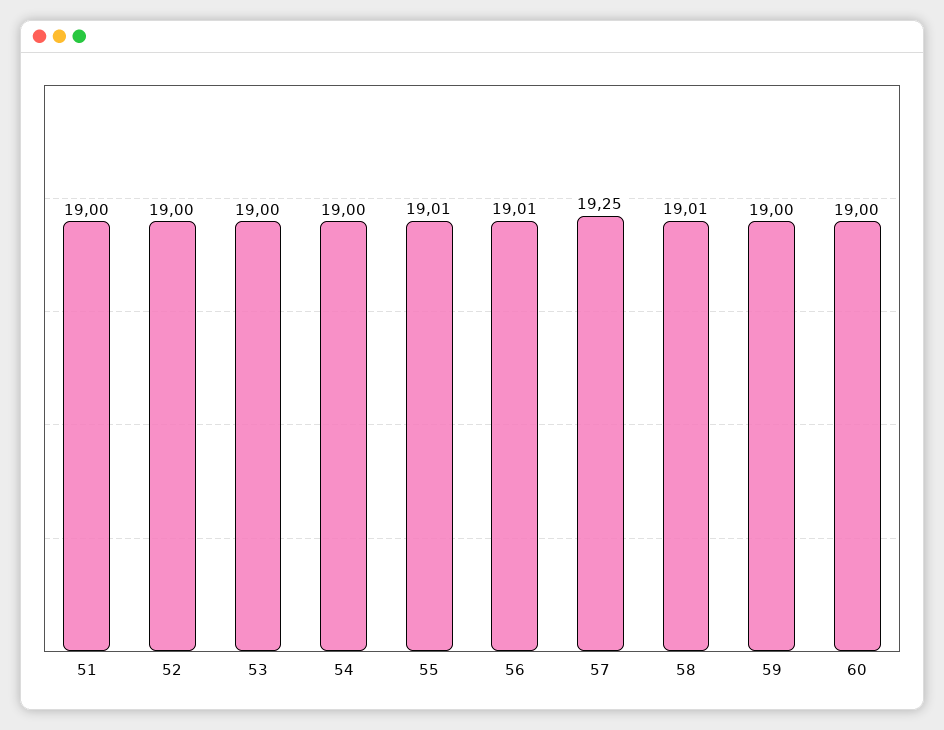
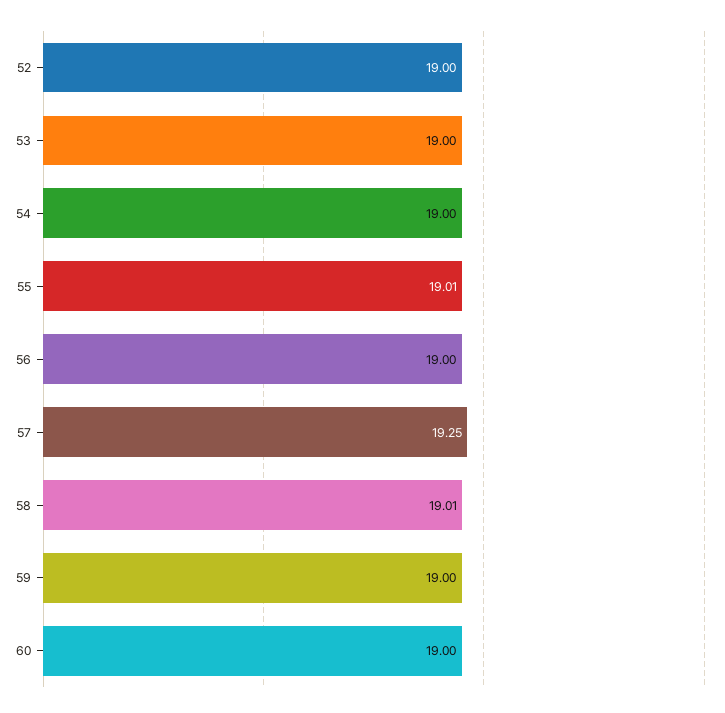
51: 19 -> none
56: 19.01 -> 19

